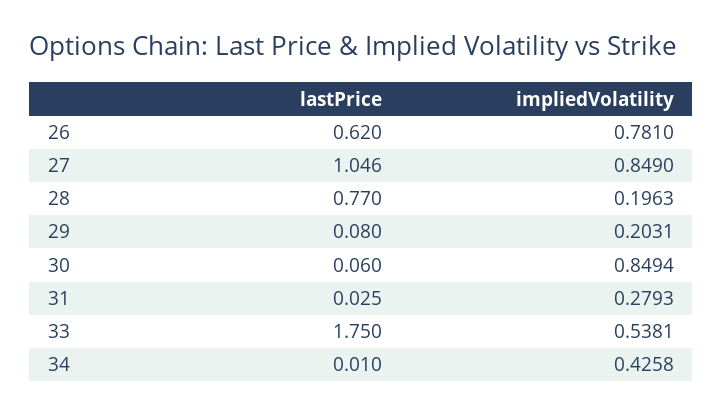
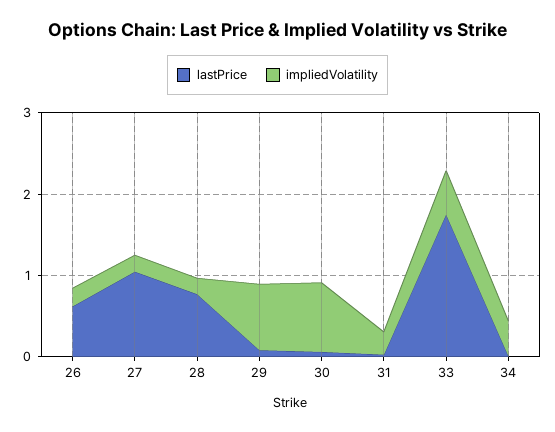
impliedVolatility, 26: 0.781 -> 0.2
impliedVolatility, 27: 0.849 -> 0.2
impliedVolatility, 29: 0.2031 -> 0.8

